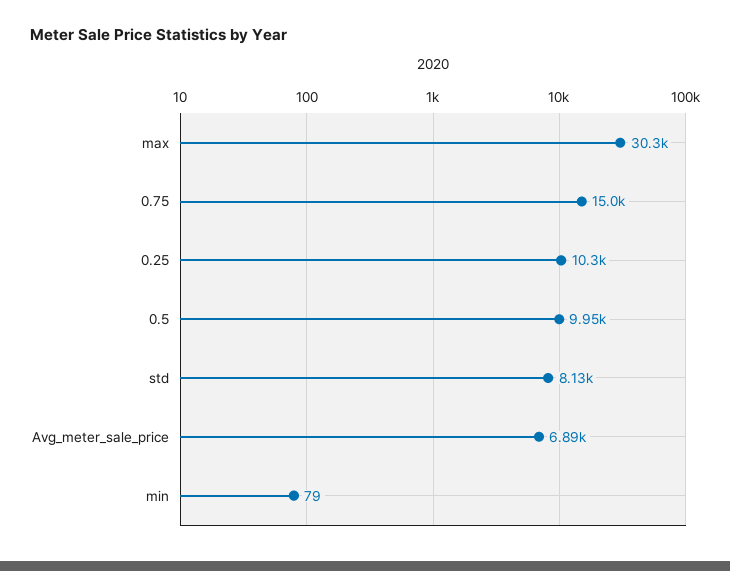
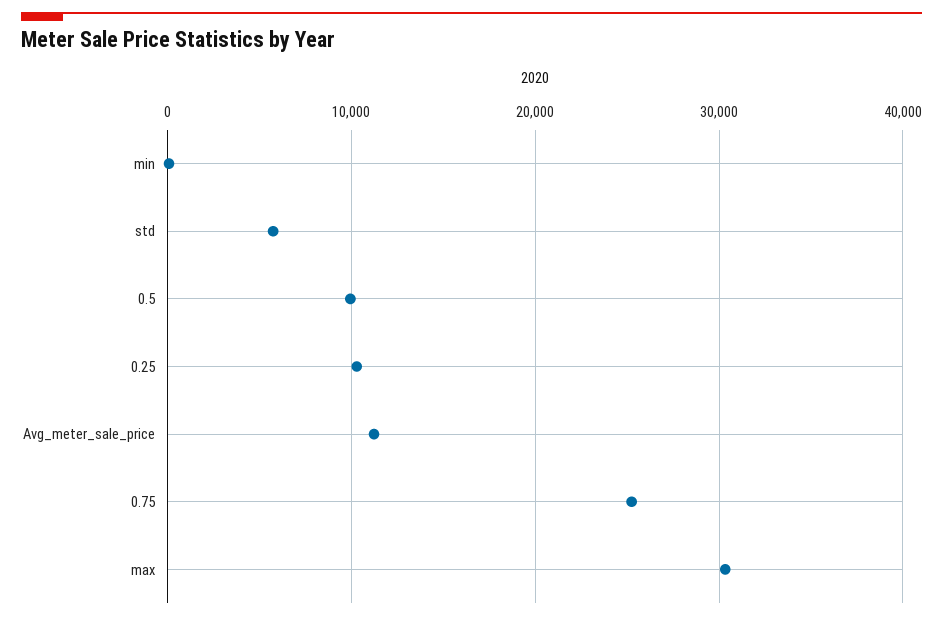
0.75: 15000 -> 25000
std: 8130 -> 6000
Avg_meter_sale_price: 6890 -> 11000

